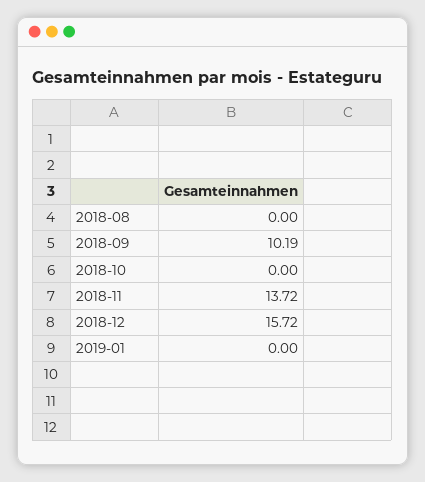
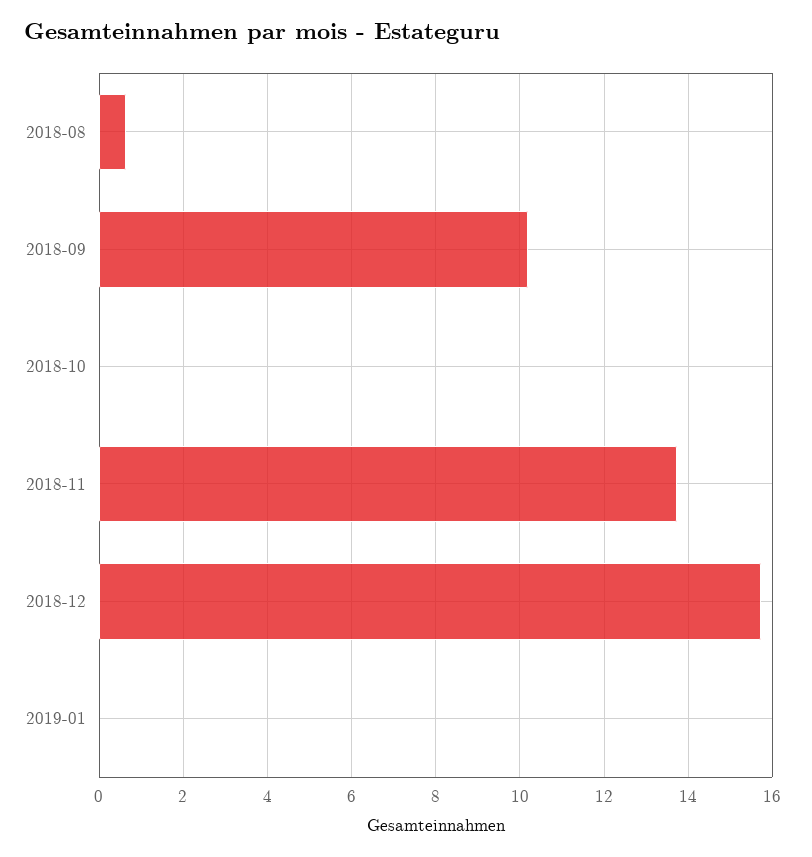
2018-08: 0 -> 0.6

